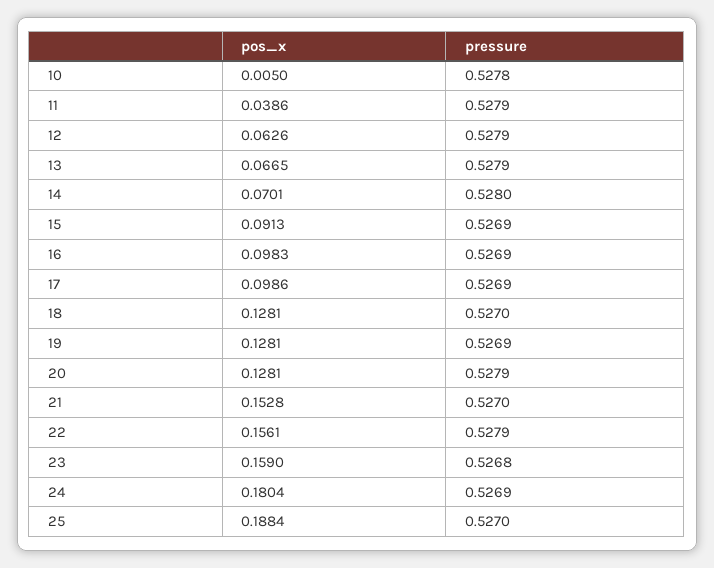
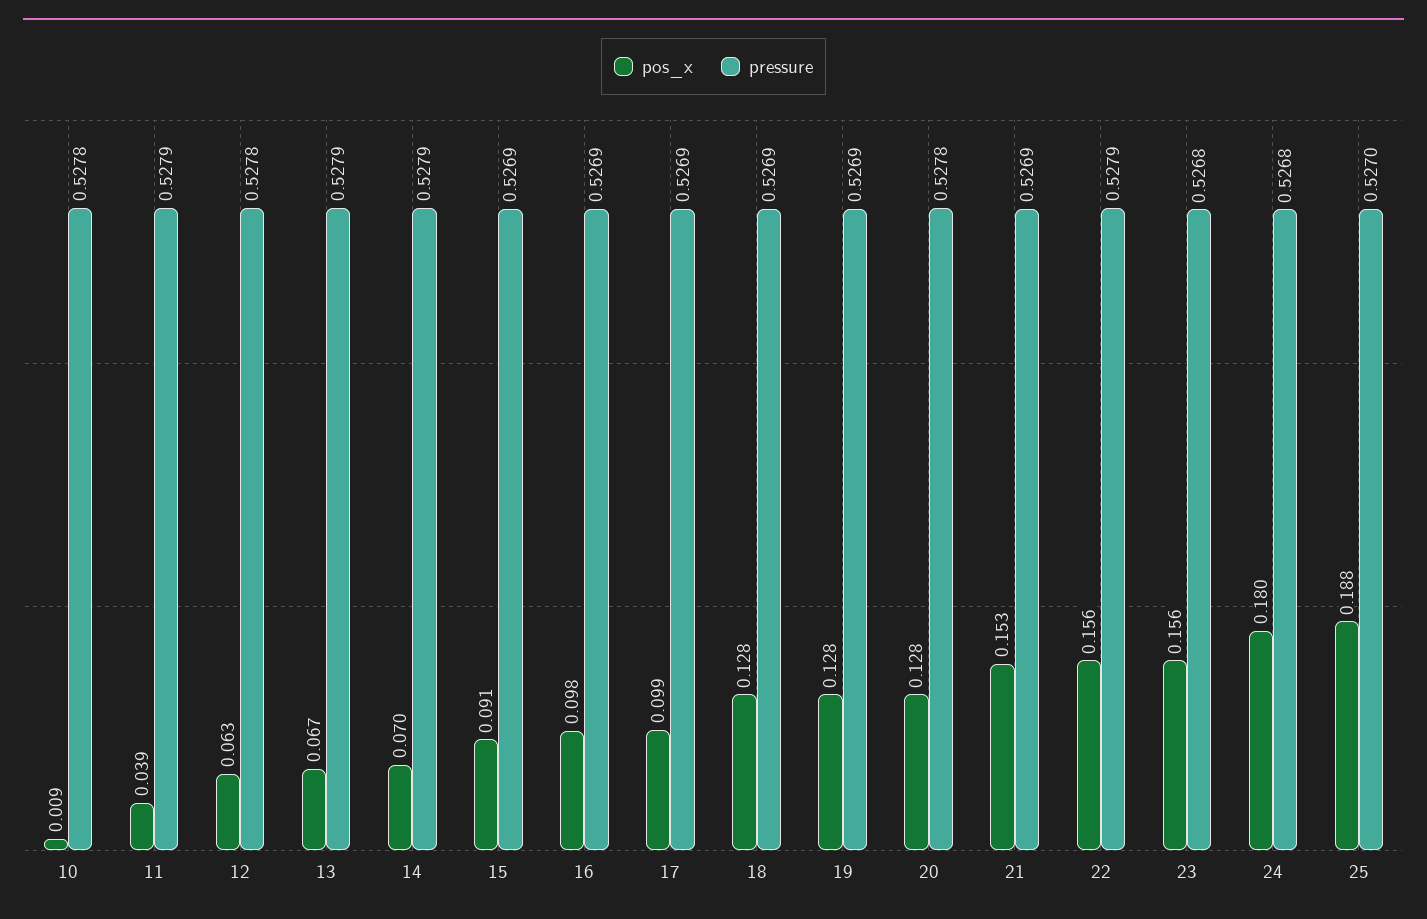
pos_x, 10: 0.005 -> 0.009
pressure, 12: 0.5279 -> 0.5278
pressure, 14: 0.528 -> 0.5279
pressure, 18: 0.527 -> 0.5269
pressure, 20: 0.5279 -> 0.5278
pressure, 21: 0.527 -> 0.5269
pos_x, 23: 0.159 -> 0.156
pressure, 24: 0.5269 -> 0.5268

